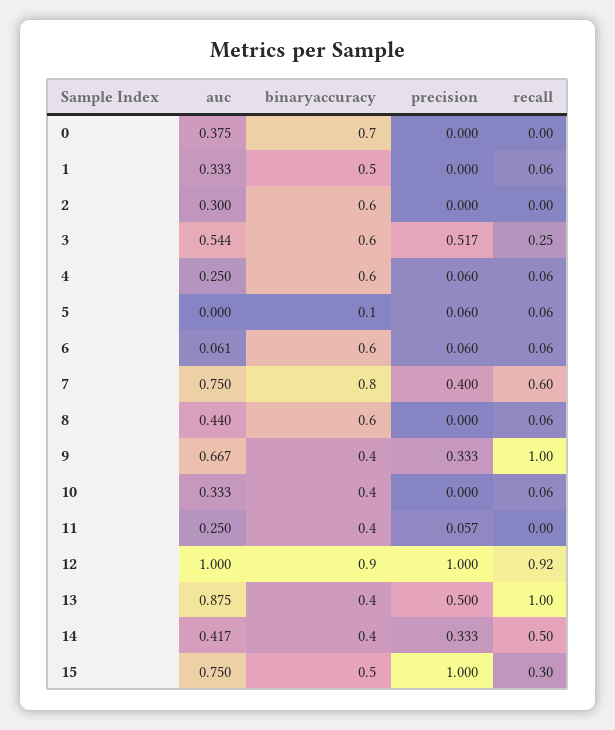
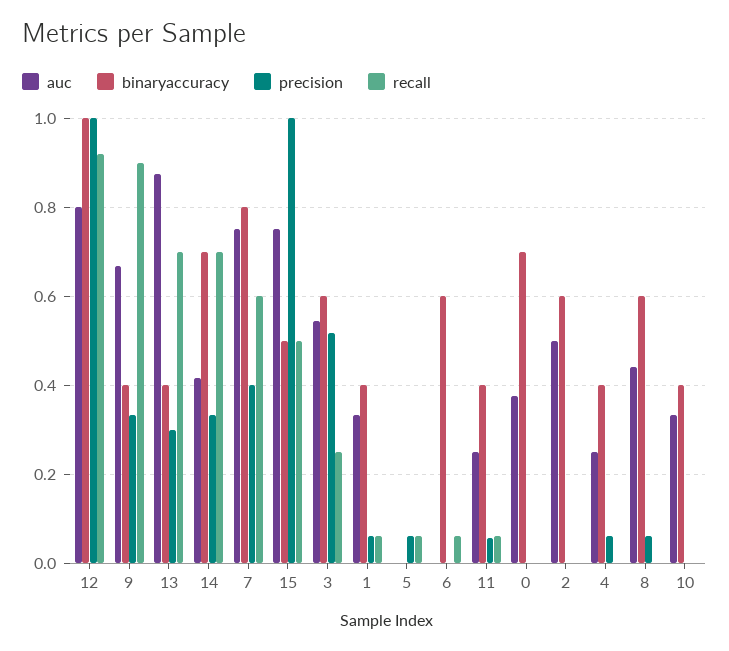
binaryaccuracy, 1: 0.5 -> 0.4
precision, 1: 0 -> 0.06
auc, 2: 0.3 -> 0.5
binaryaccuracy, 4: 0.6 -> 0.4
recall, 4: 0.06 -> 0
binaryaccuracy, 5: 0.1 -> 0
auc, 6: 0.061 -> 0
precision, 6: 0.06 -> 0
precision, 8: 0 -> 0.06
recall, 8: 0.06 -> 0
recall, 9: 1 -> 0.9
recall, 10: 0.06 -> 0
recall, 11: 0 -> 0.06
auc, 12: 1 -> 0.8
binaryaccuracy, 12: 0.9 -> 1
precision, 13: 0.5 -> 0.3
recall, 13: 1 -> 0.7
binaryaccuracy, 14: 0.4 -> 0.7
recall, 14: 0.5 -> 0.7
recall, 15: 0.3 -> 0.5

